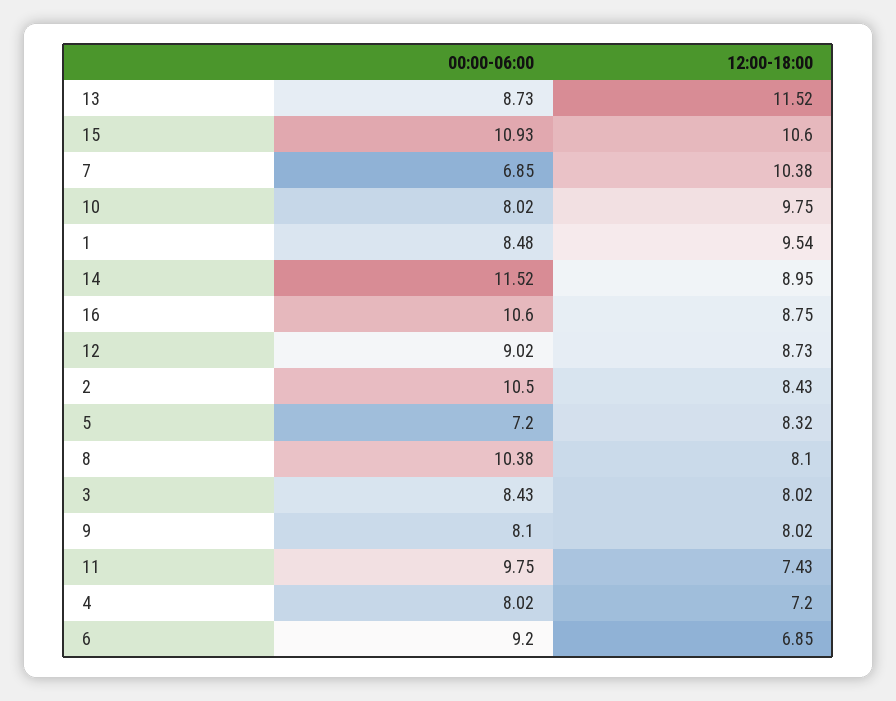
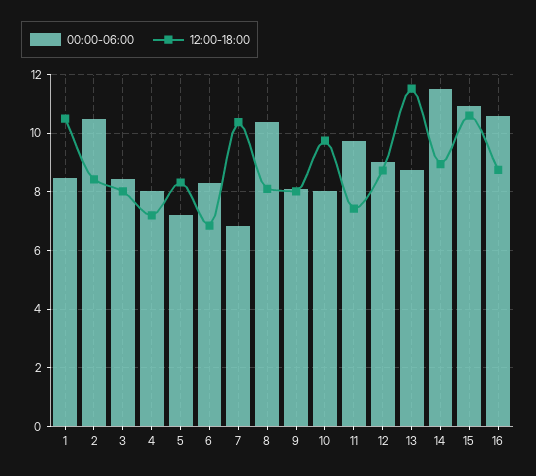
12:00-18:00, 1: 9.54 -> 10.5
00:00-06:00, 6: 9.2 -> 8.25

